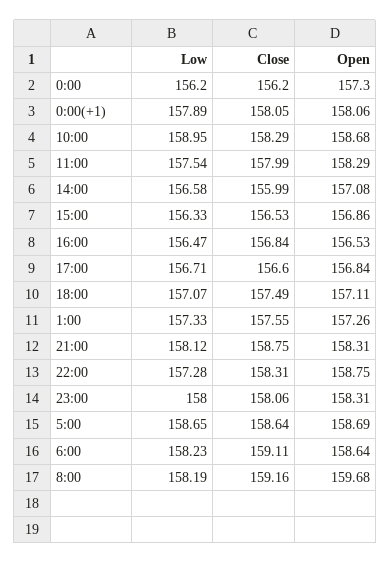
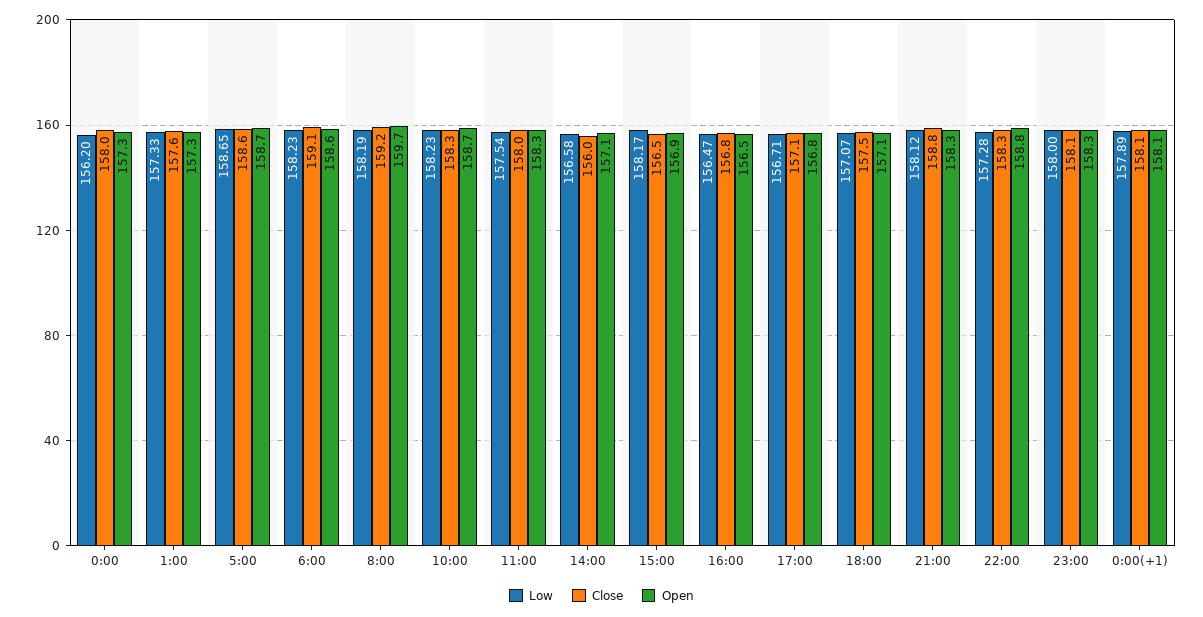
Close, 0:00: 156.2 -> 158
Low, 10:00: 158.95 -> 158.23
Low, 15:00: 156.33 -> 158.17
Close, 17:00: 156.6 -> 157.1

